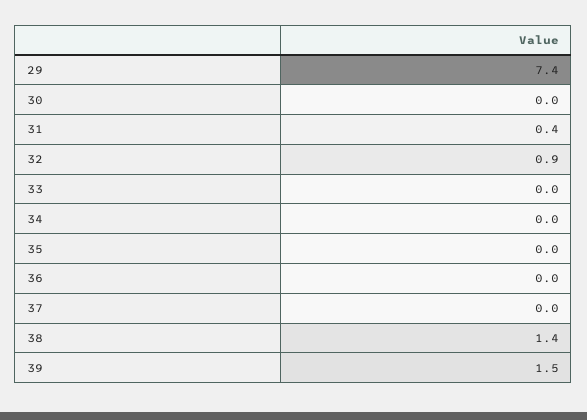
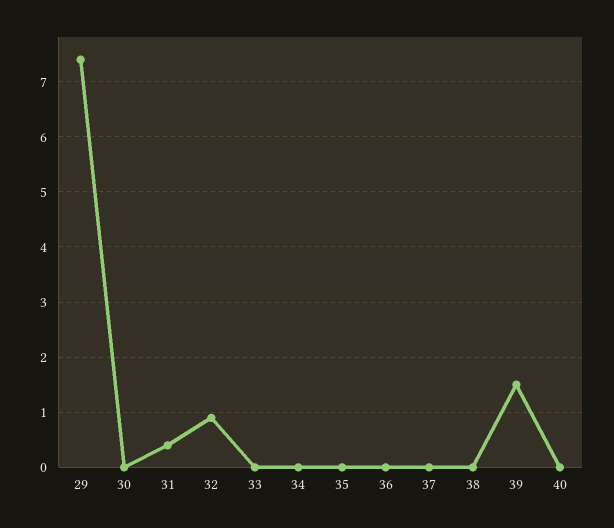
38: 1.4 -> 0
40: none -> 0

